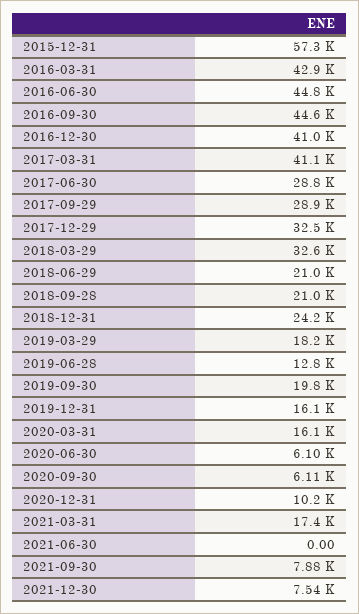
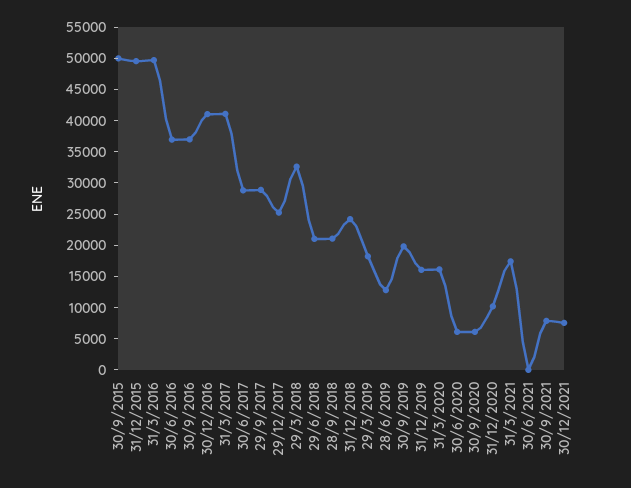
2015-12-31: 57300 -> 50000
2016-03-31: 42900 -> 50000
2016-06-30: 44800 -> 37500
2016-09-30: 44600 -> 37500
2017-12-29: 32500 -> 25000
30/9/2015: none -> 50000

